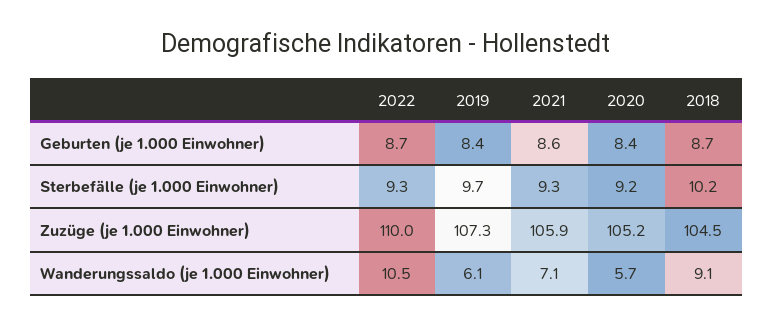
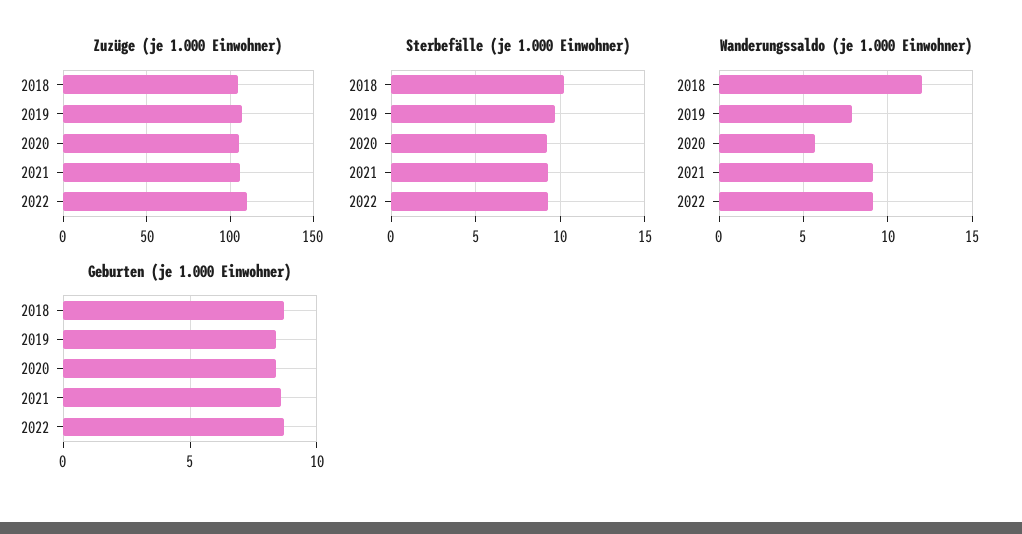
Wanderungssaldo (je 1.000 Einwohner), 2022: 10.5 -> 9
Wanderungssaldo (je 1.000 Einwohner), 2019: 6.1 -> 8
Wanderungssaldo (je 1.000 Einwohner), 2021: 7.1 -> 9
Wanderungssaldo (je 1.000 Einwohner), 2018: 9.1 -> 12

